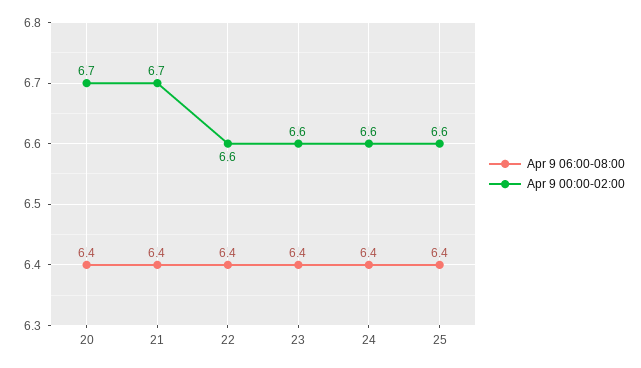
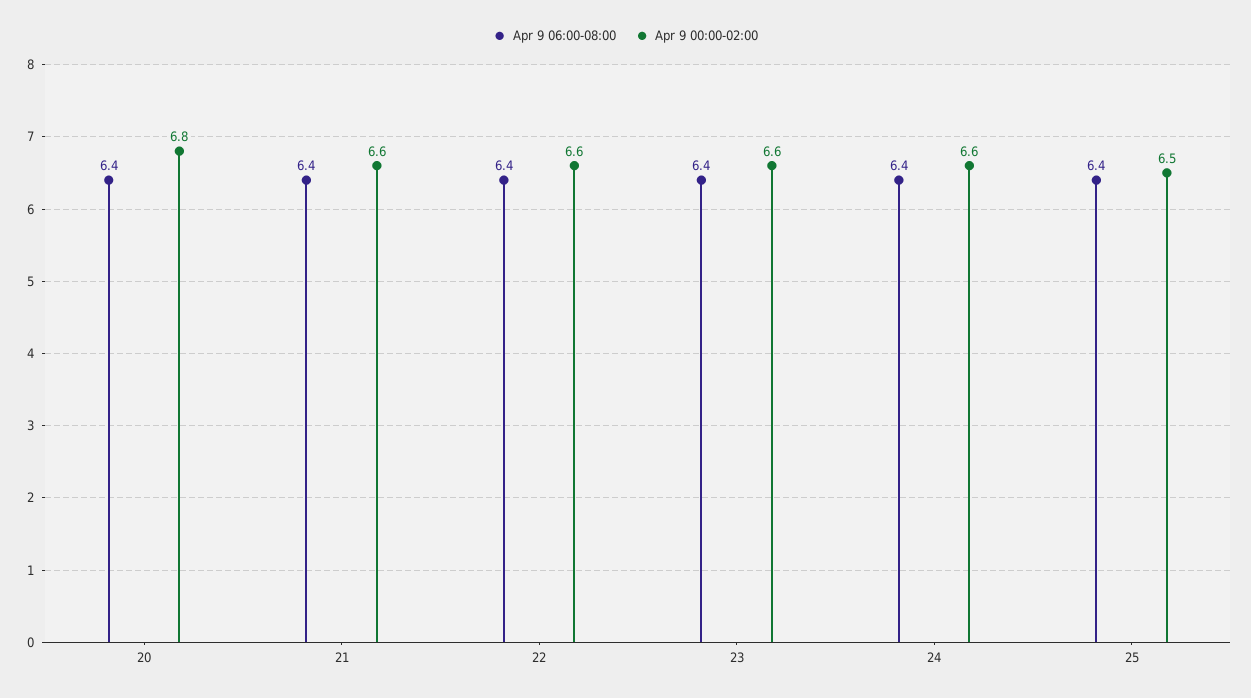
Apr 9 00:00-02:00, 20: 6.7 -> 6.8
Apr 9 00:00-02:00, 21: 6.7 -> 6.6
Apr 9 00:00-02:00, 25: 6.6 -> 6.5

